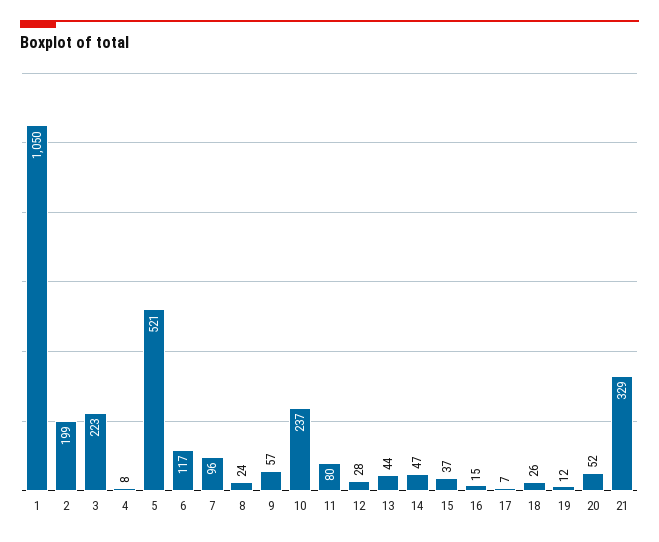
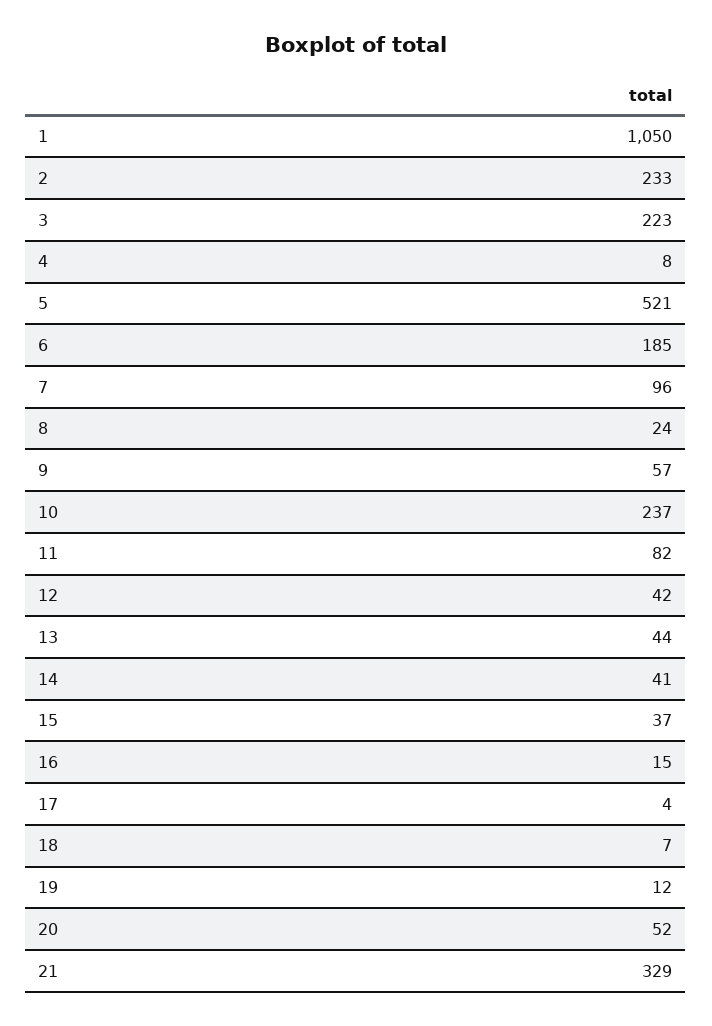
2: 199 -> 233
6: 117 -> 185
11: 80 -> 82
12: 28 -> 42
14: 47 -> 41
17: 7 -> 4
18: 26 -> 7

